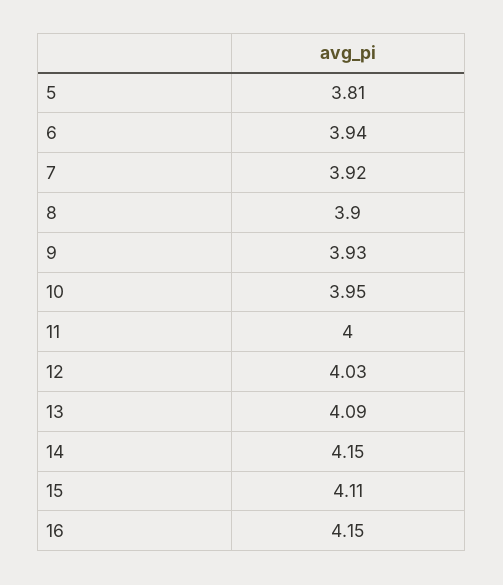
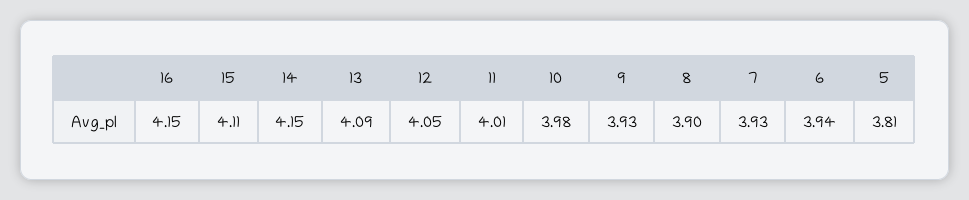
7: 3.92 -> 3.93
10: 3.95 -> 3.98
11: 4 -> 4.01
12: 4.03 -> 4.05

